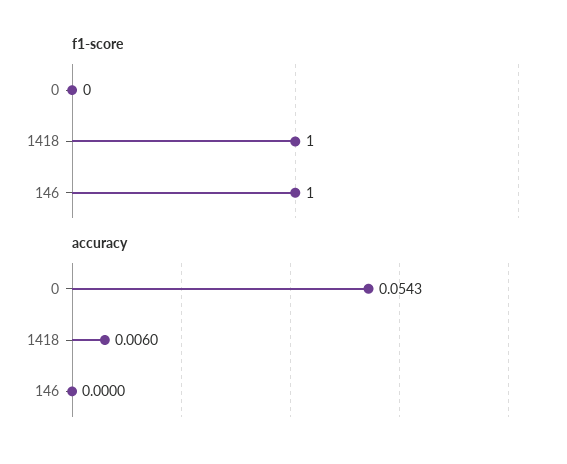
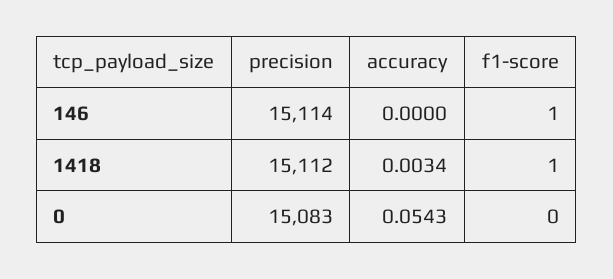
accuracy, 1418: 0.006 -> 0.0034
precision, 146: none -> 15114
precision, 1418: none -> 15112
precision, 0: none -> 15083

